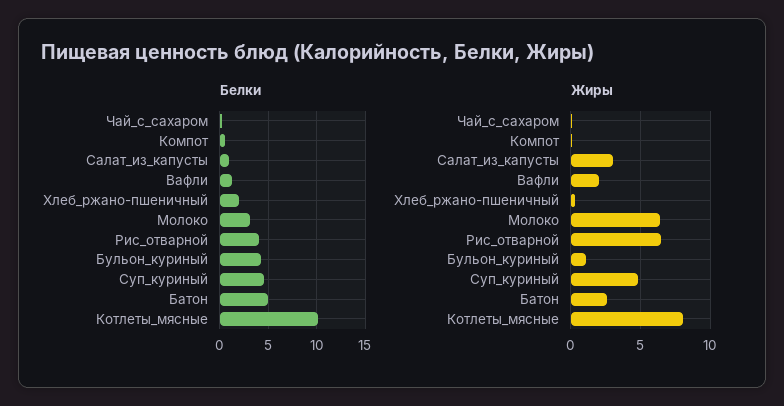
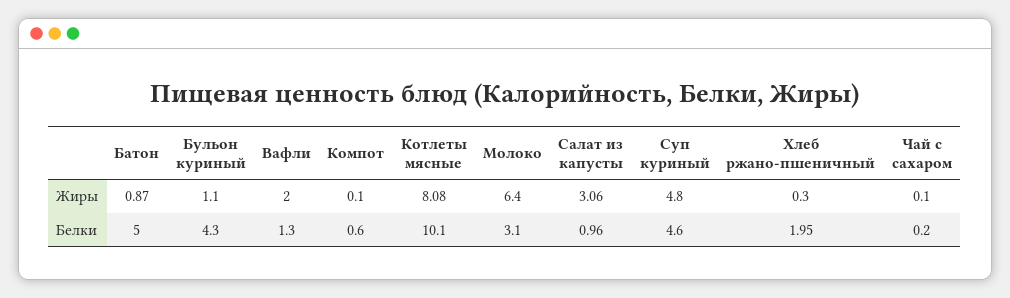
Белки, Рис_отварной: 4 -> none
Жиры, Рис_отварной: 6.5 -> none
Жиры, Батон: 2.5 -> 0.87

